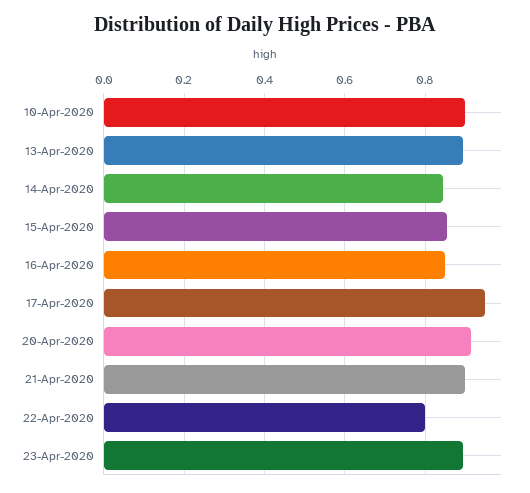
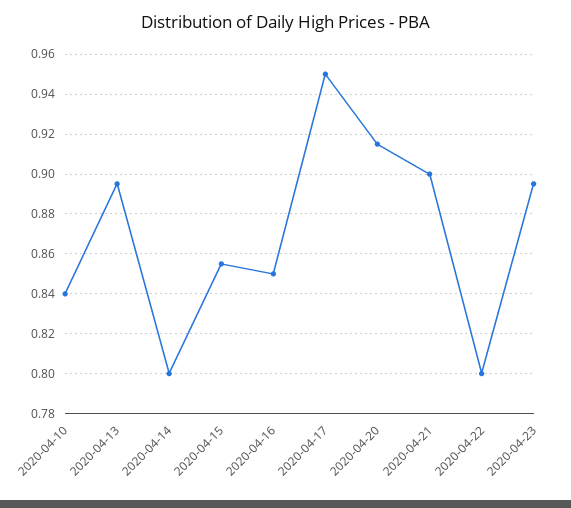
10-Apr-2020: 0.9 -> 0.84
14-Apr-2020: 0.84 -> 0.8

